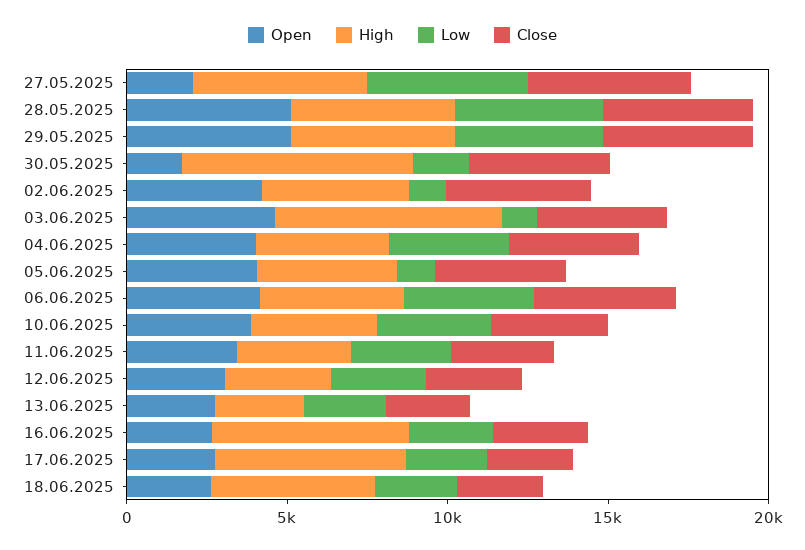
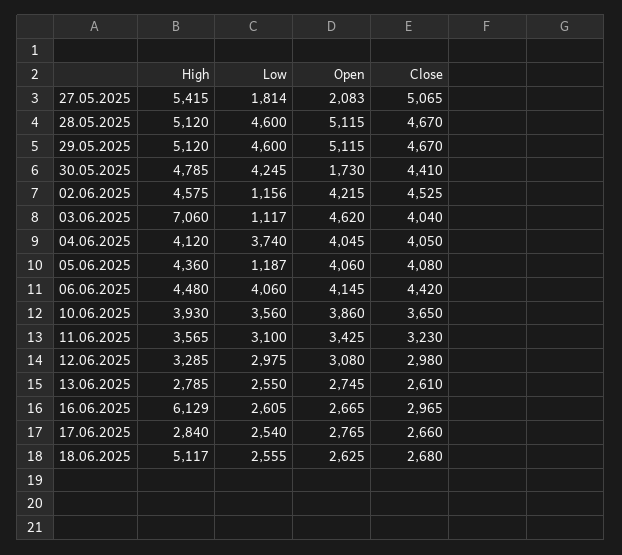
Low, 27.05.2025: 5000 -> 1814
High, 30.05.2025: 7000 -> 4785
Low, 30.05.2025: 2000 -> 4245
High, 17.06.2025: 6000 -> 2840

